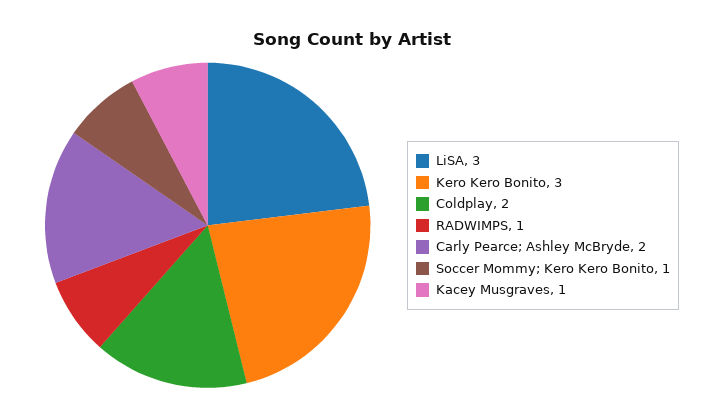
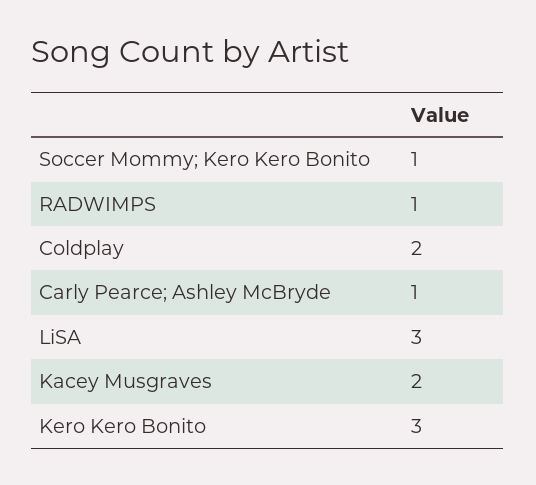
Carly Pearce; Ashley McBryde: 2 -> 1
Kacey Musgraves: 1 -> 2

